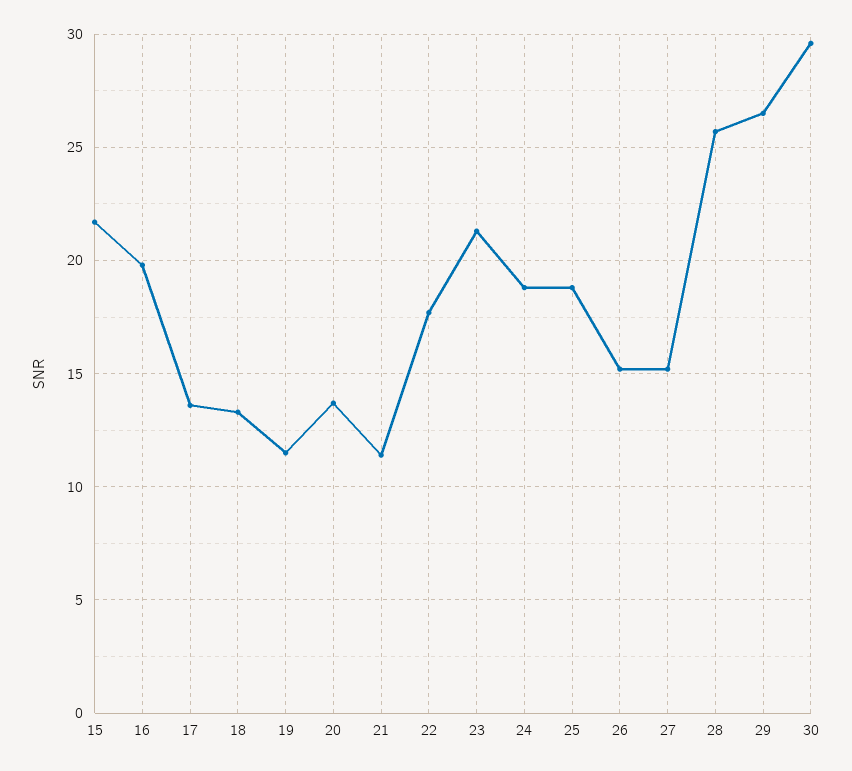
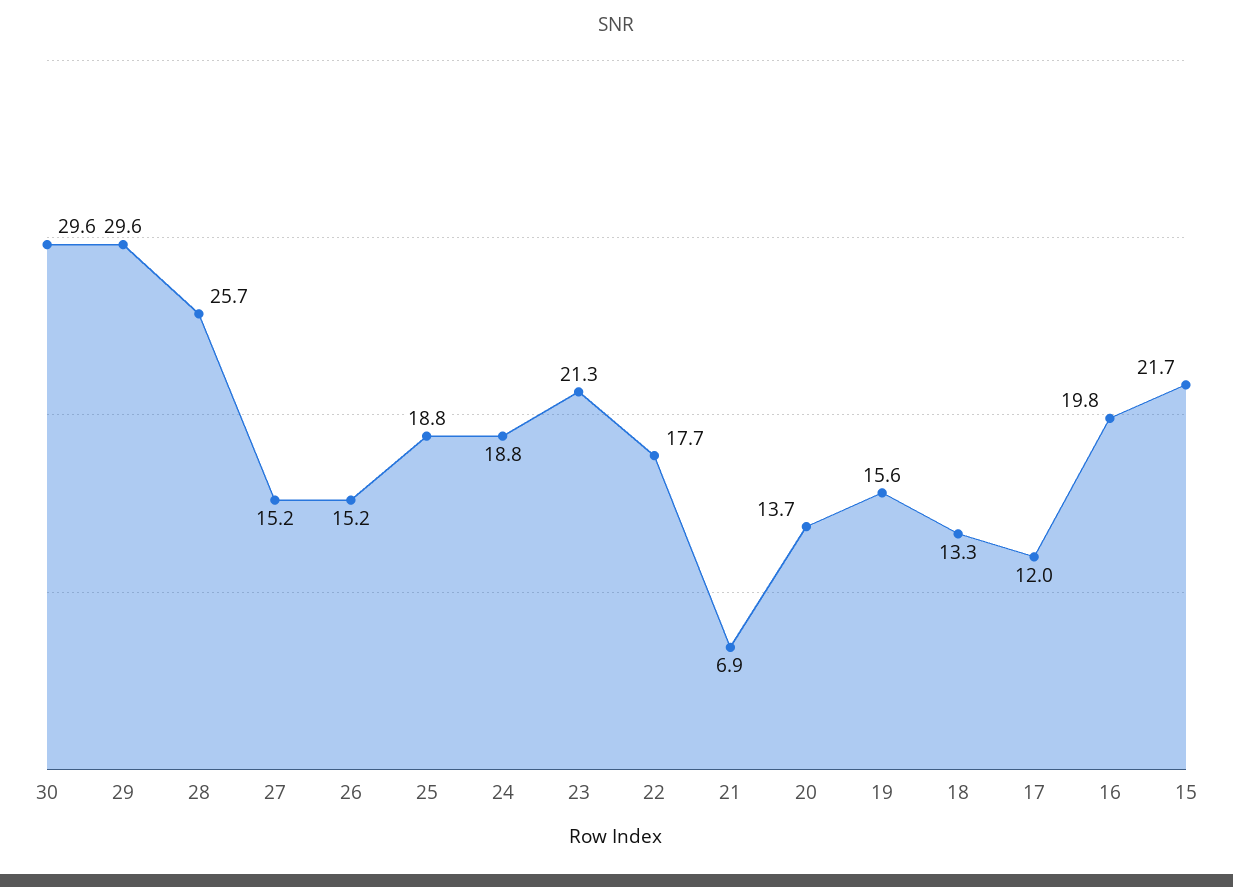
17: 13.5 -> 12
19: 11.5 -> 15.6
21: 11.5 -> 6.9
29: 26.5 -> 29.6

